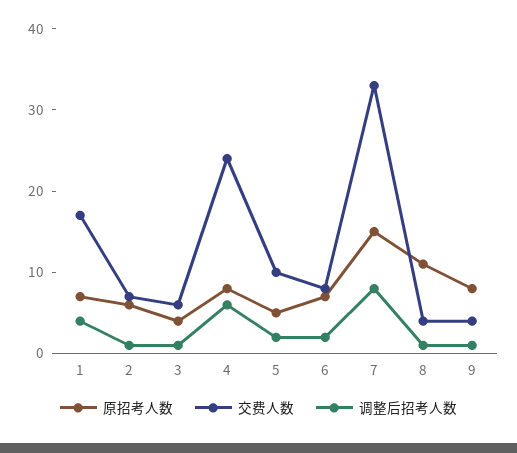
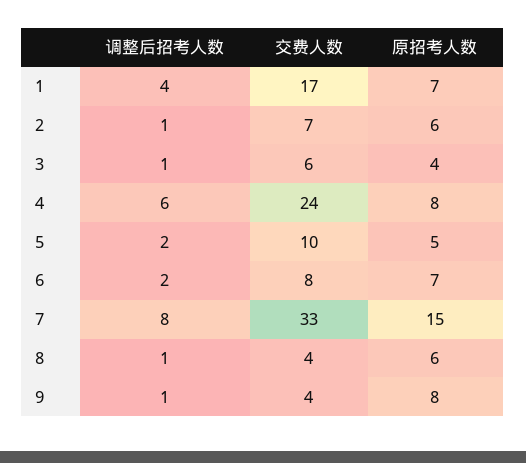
原招考人数, 8: 11 -> 6

